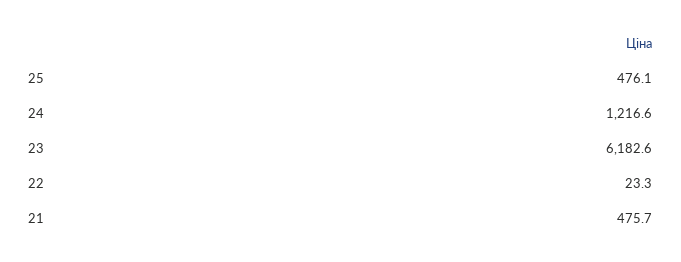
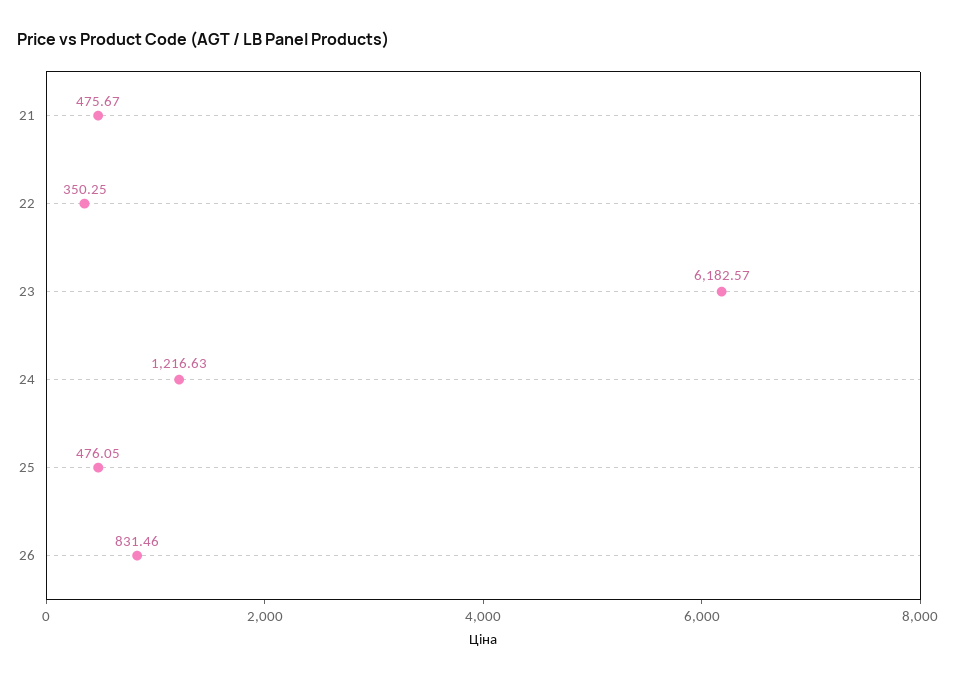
22: 23.3 -> 350.25
26: none -> 831.46

